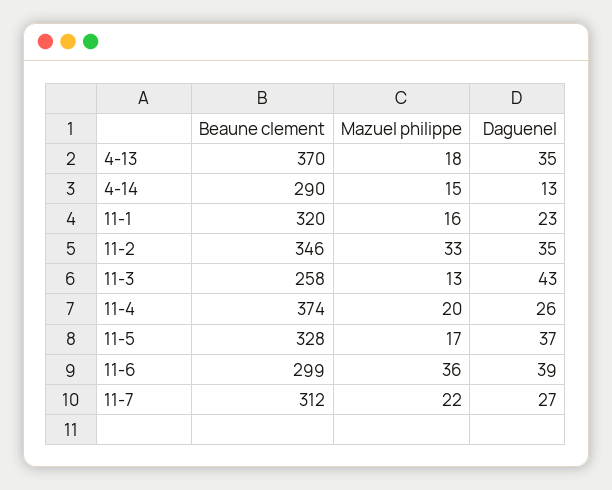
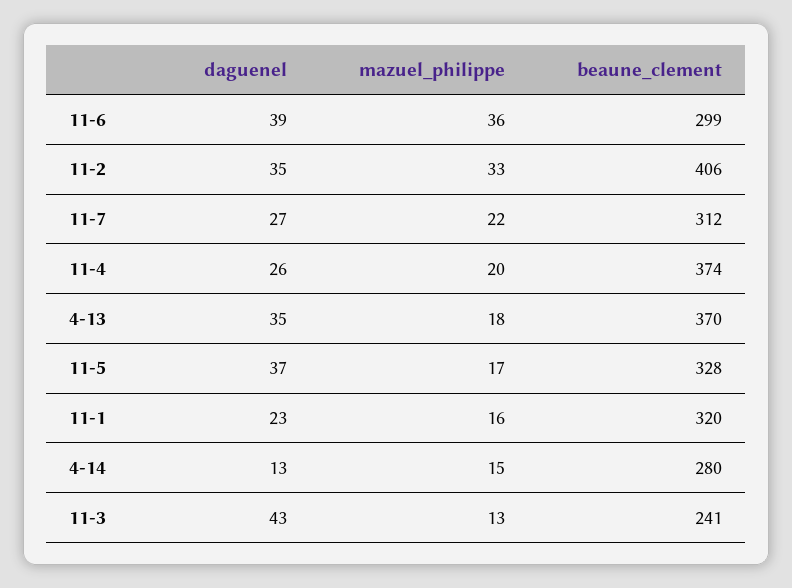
Beaune clement, 4-14: 290 -> 280
Beaune clement, 11-2: 346 -> 406
Beaune clement, 11-3: 258 -> 241

